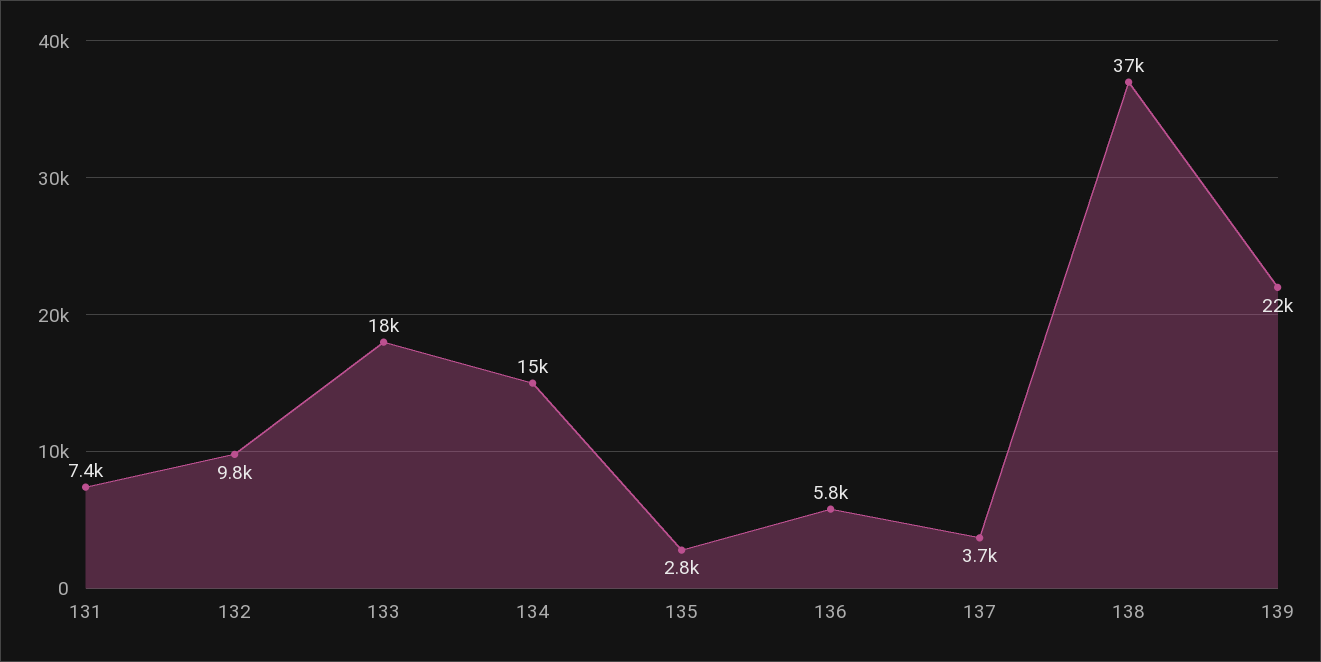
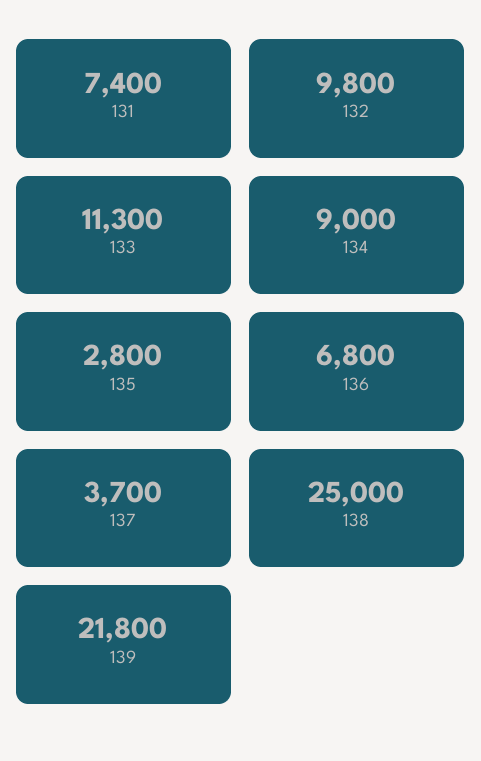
133: 18000 -> 11300
134: 15000 -> 9000
136: 5800 -> 6800
138: 37000 -> 25000

